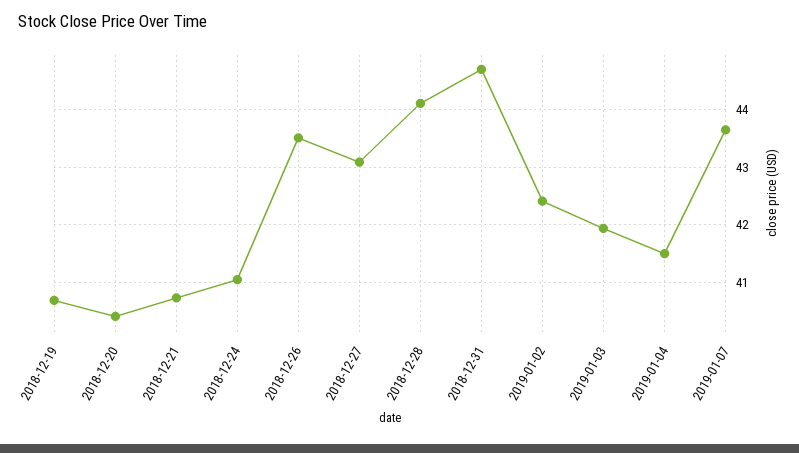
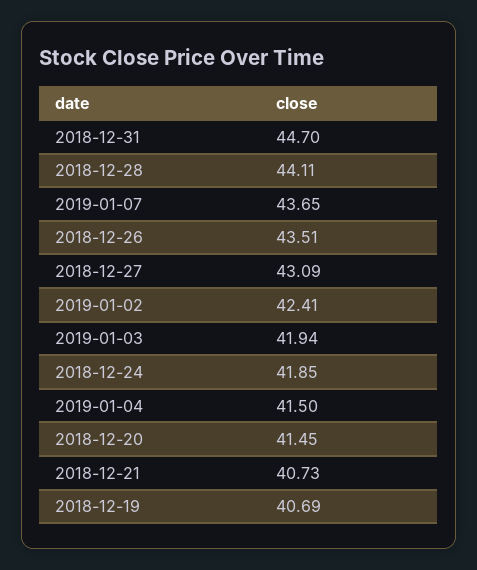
2018-12-20: 40.4 -> 41.45
2018-12-24: 41 -> 41.85

